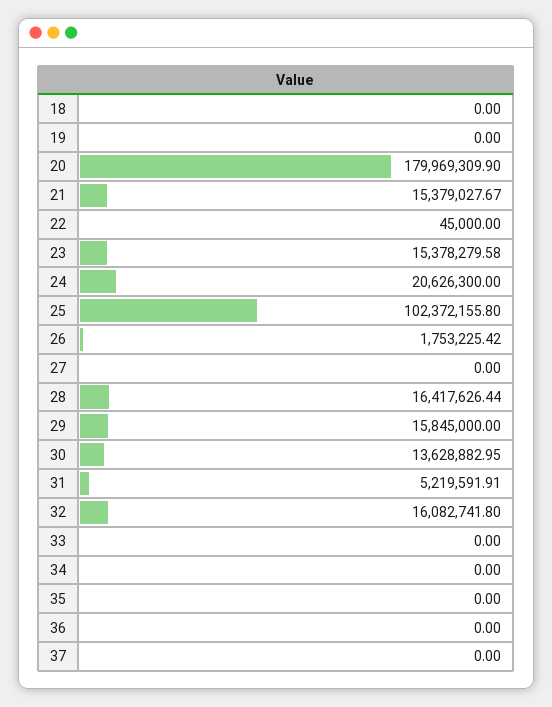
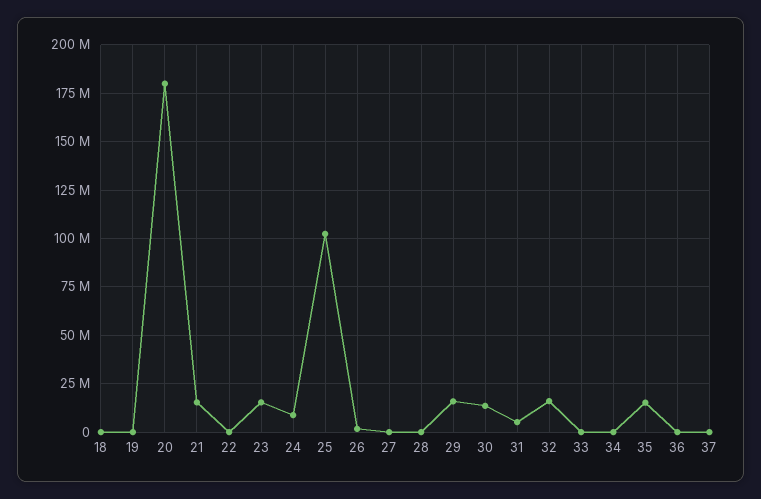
24: 20626300 -> 10000000
28: 16417626.44 -> 0
35: 0 -> 15000000

